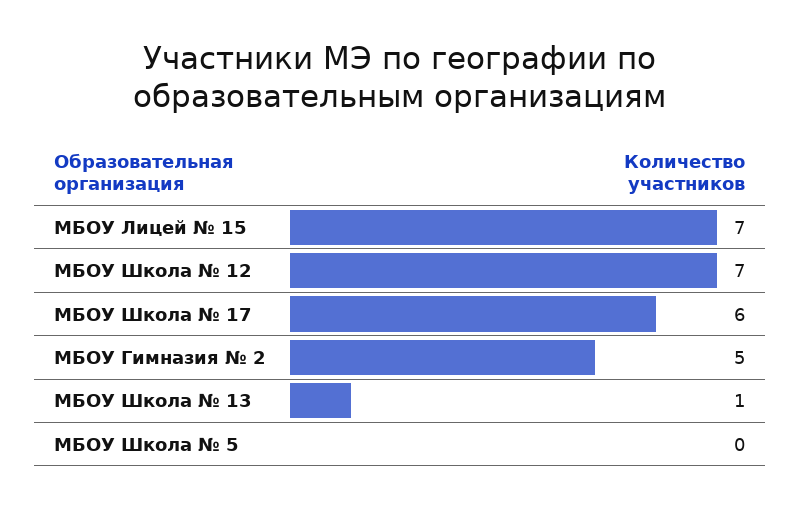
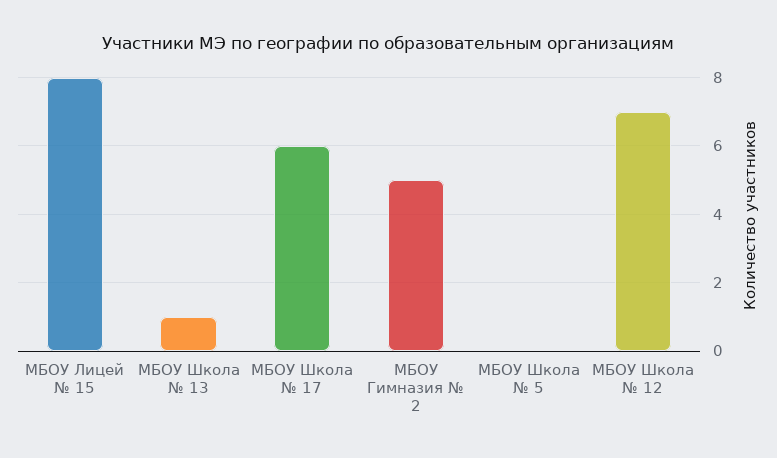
МБОУ Лицей № 15: 7 -> 8

